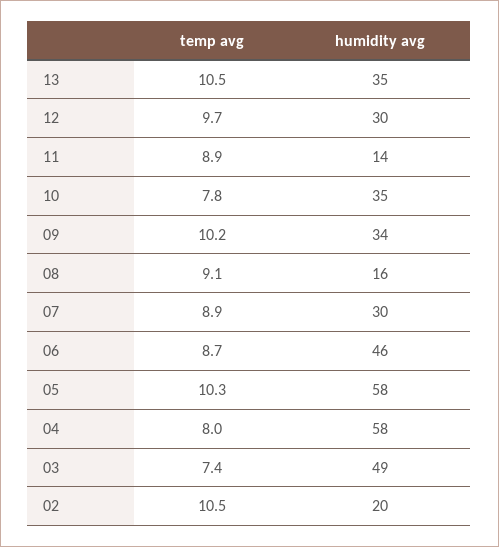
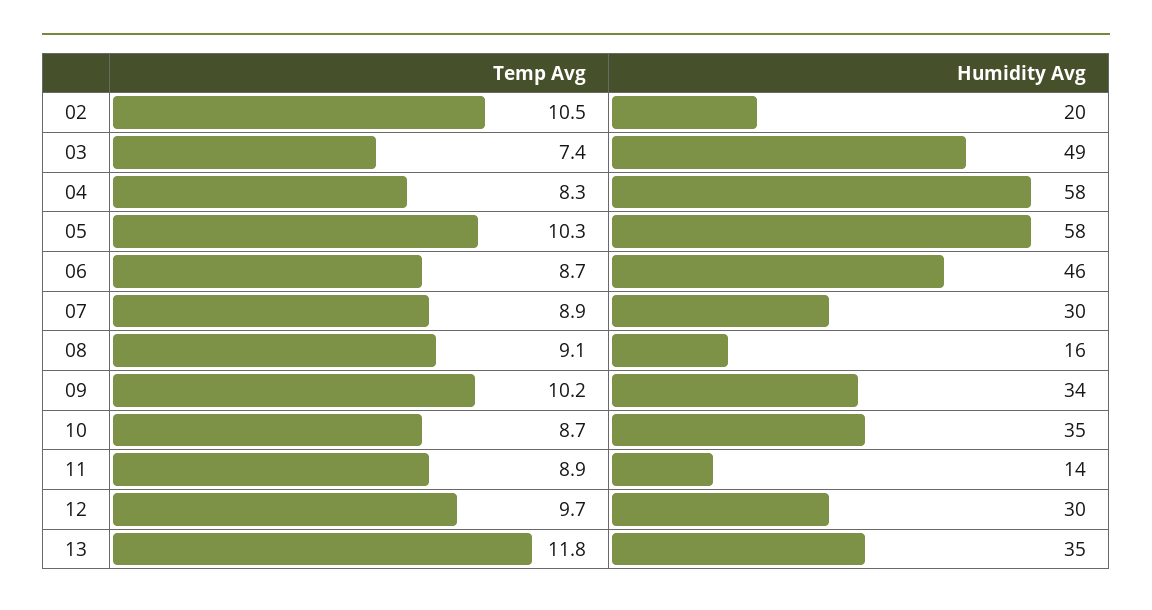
temp avg, 13: 10.5 -> 11.8
temp avg, 10: 7.8 -> 8.7
temp avg, 04: 8 -> 8.3

